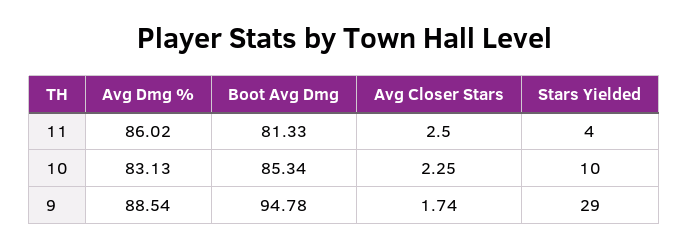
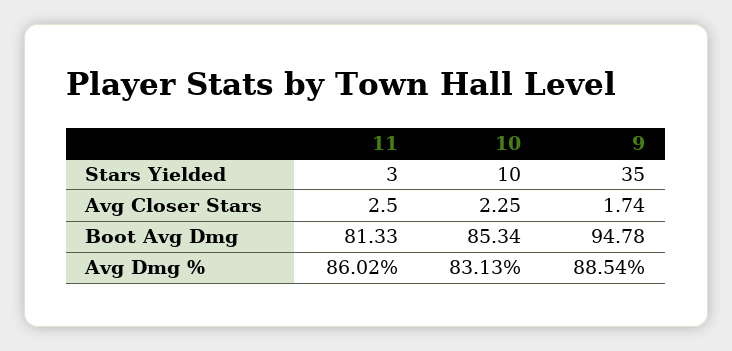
Stars Yielded, 11: 4 -> 3
Stars Yielded, 9: 29 -> 35

